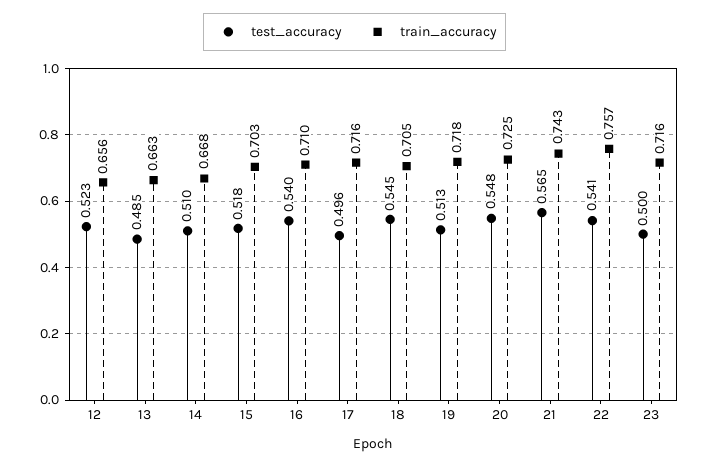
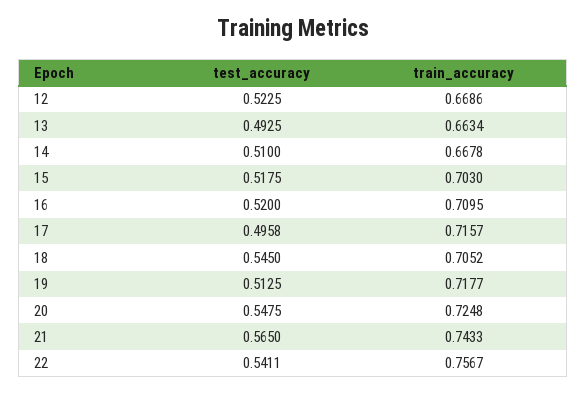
train_accuracy, 12: 0.656 -> 0.6686
test_accuracy, 13: 0.485 -> 0.4925
test_accuracy, 16: 0.54 -> 0.52
test_accuracy, 23: 0.5 -> none
train_accuracy, 23: 0.716 -> none

